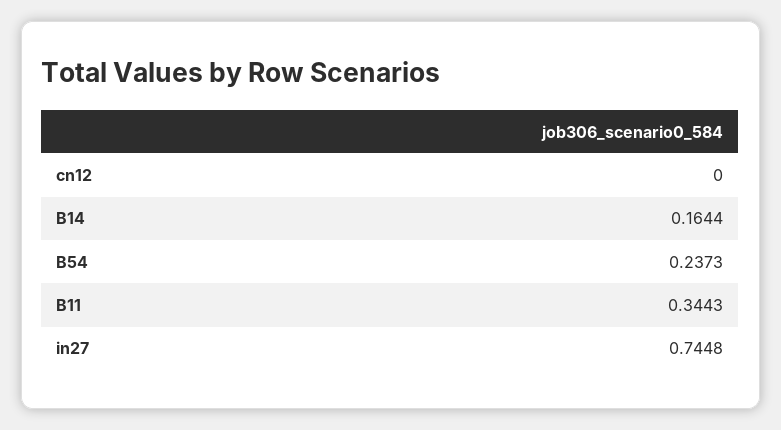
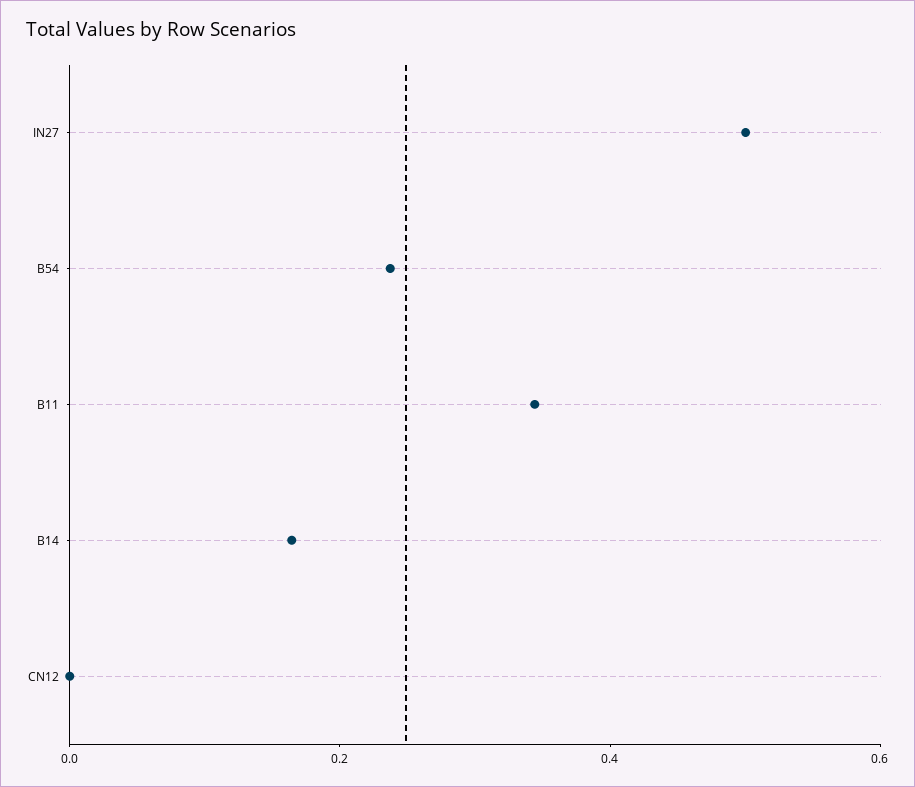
in27: 0.7448 -> 0.5

